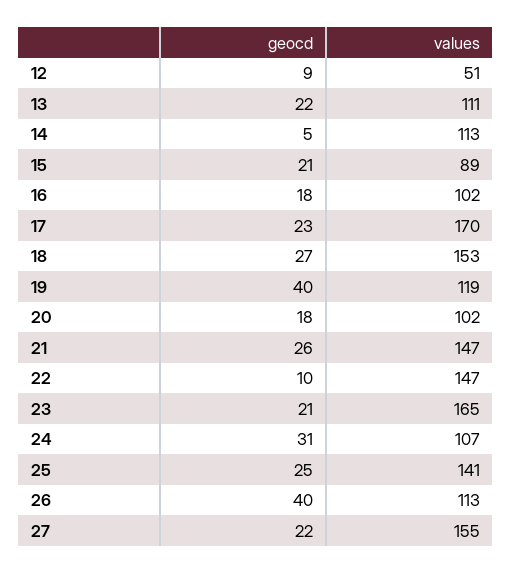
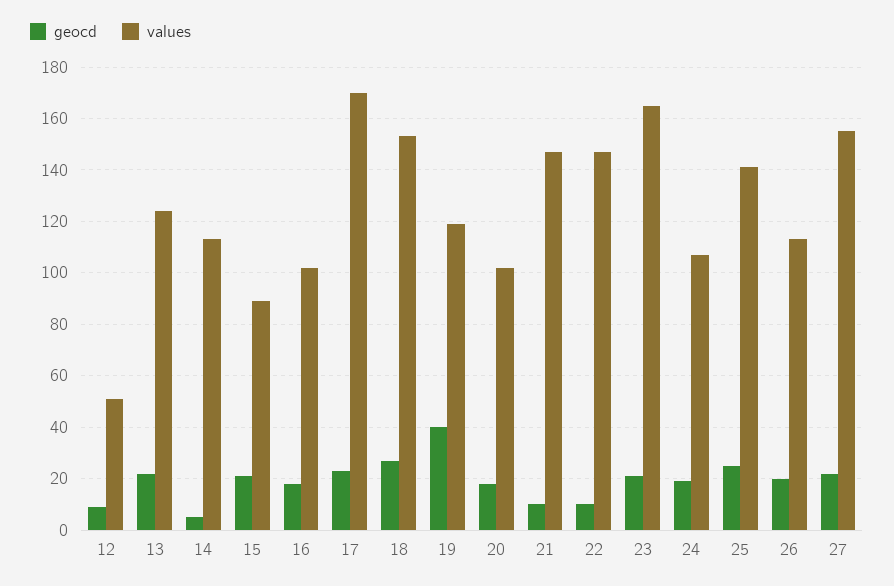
values, 13: 111 -> 125
geocd, 21: 26 -> 10
geocd, 24: 31 -> 20
geocd, 26: 40 -> 20

